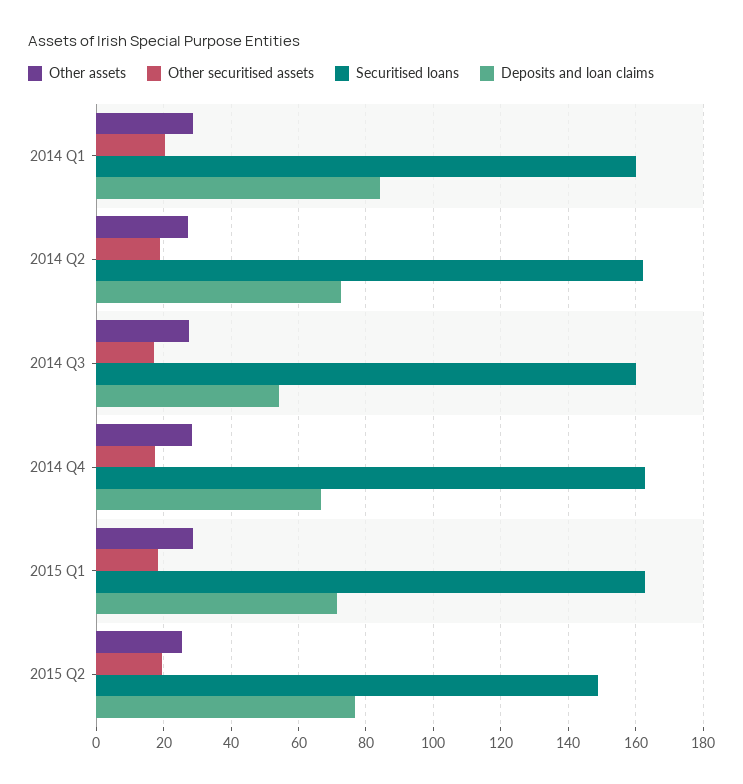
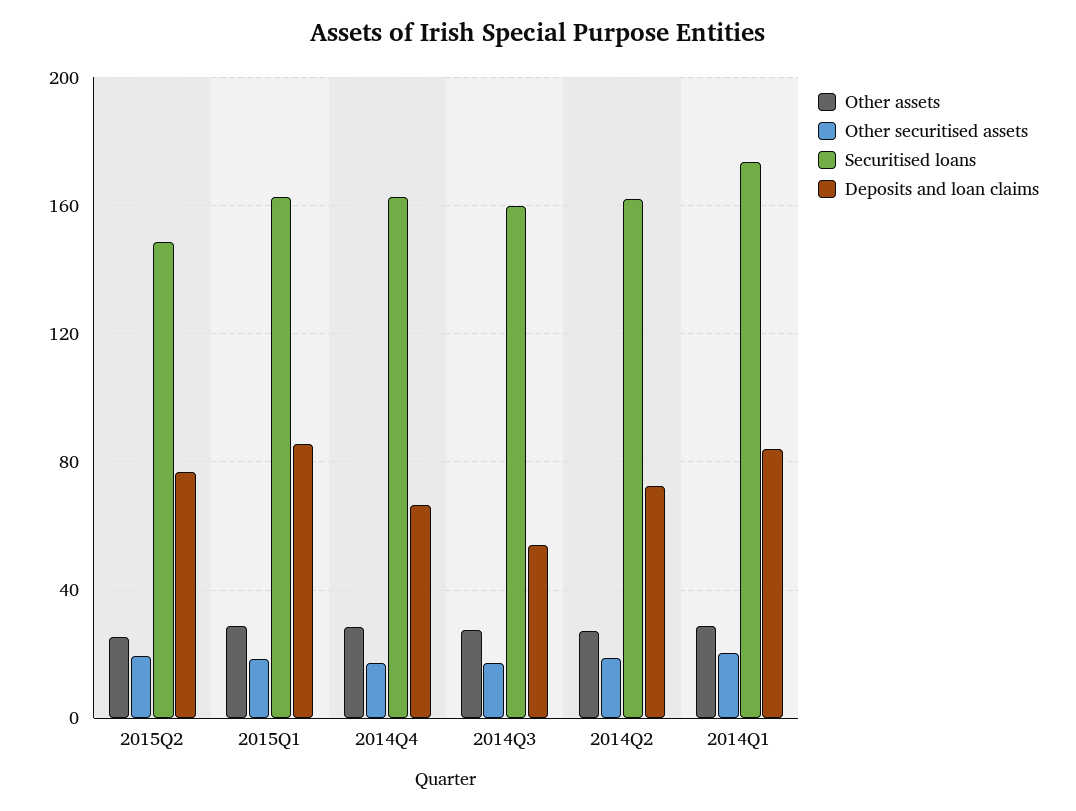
Securitised loans, 2014 Q1: 160 -> 175
Deposits and loan claims, 2015 Q1: 72 -> 85

